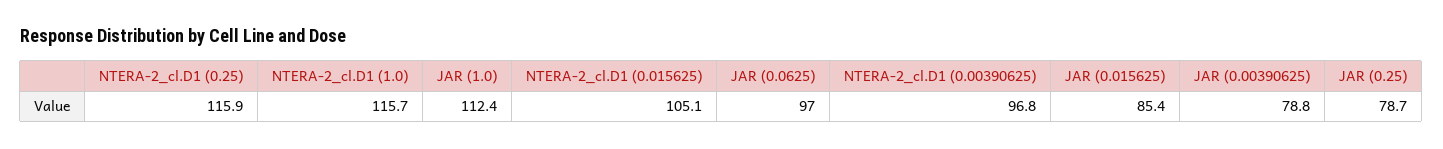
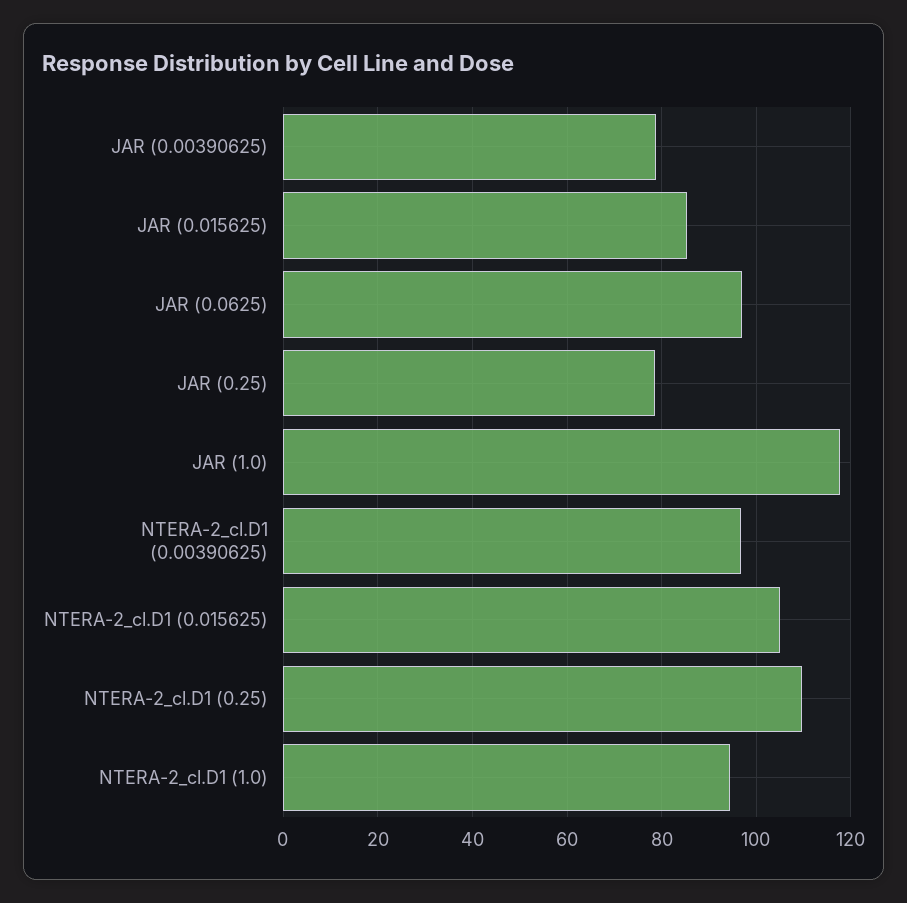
NTERA-2_cl.D1 (0.25): 115.9 -> 110
NTERA-2_cl.D1 (1.0): 115.7 -> 94
JAR (1.0): 112.4 -> 118

